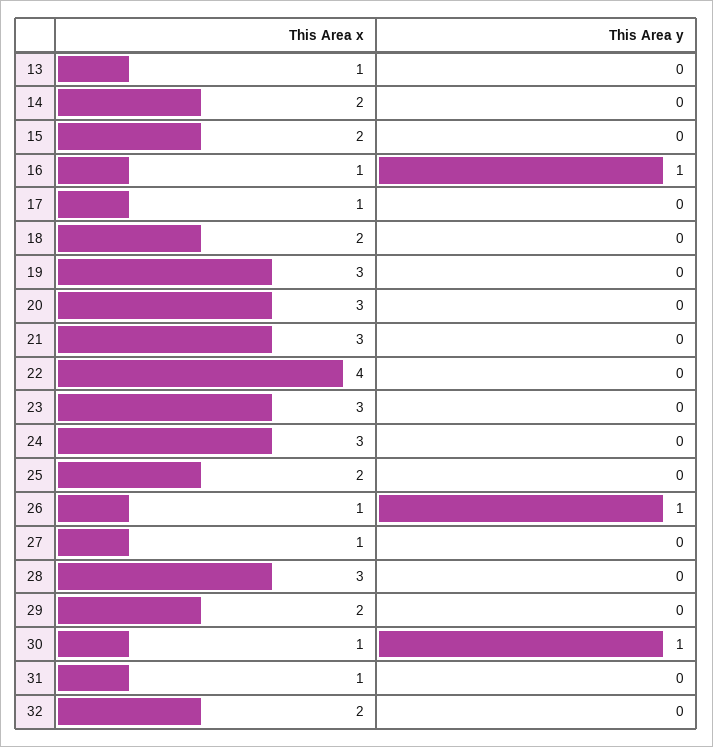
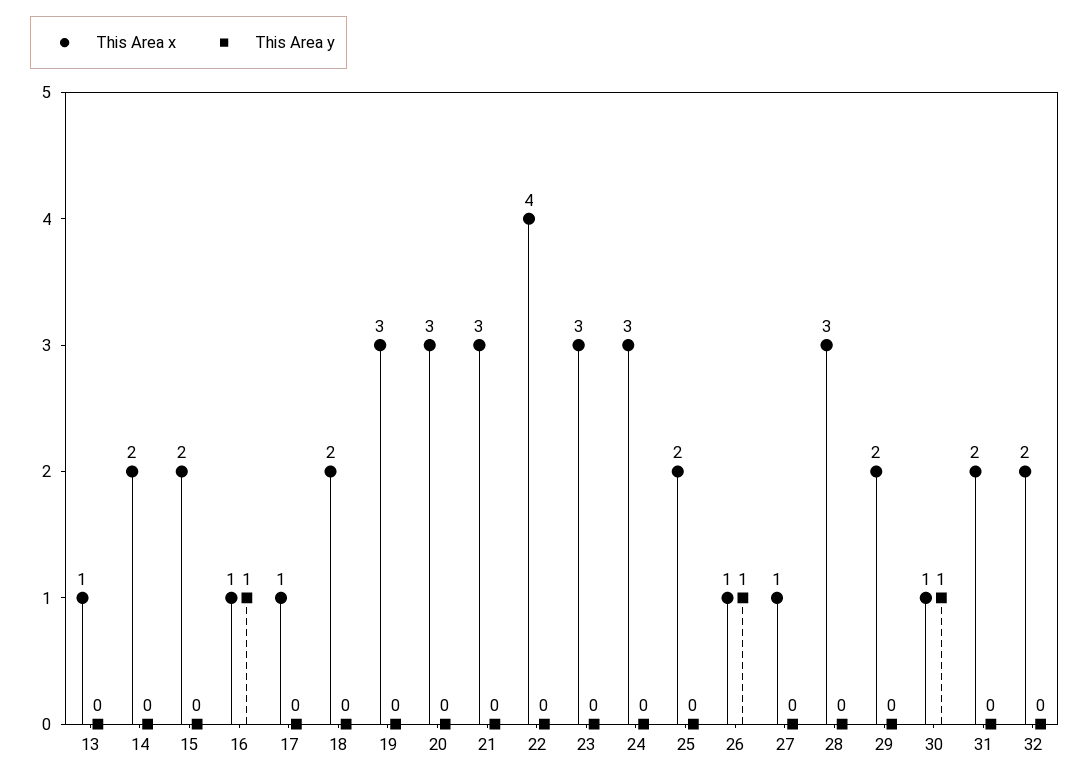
This Area x, 31: 1 -> 2

